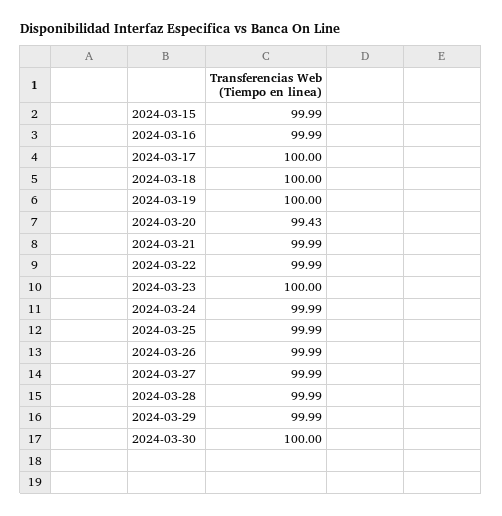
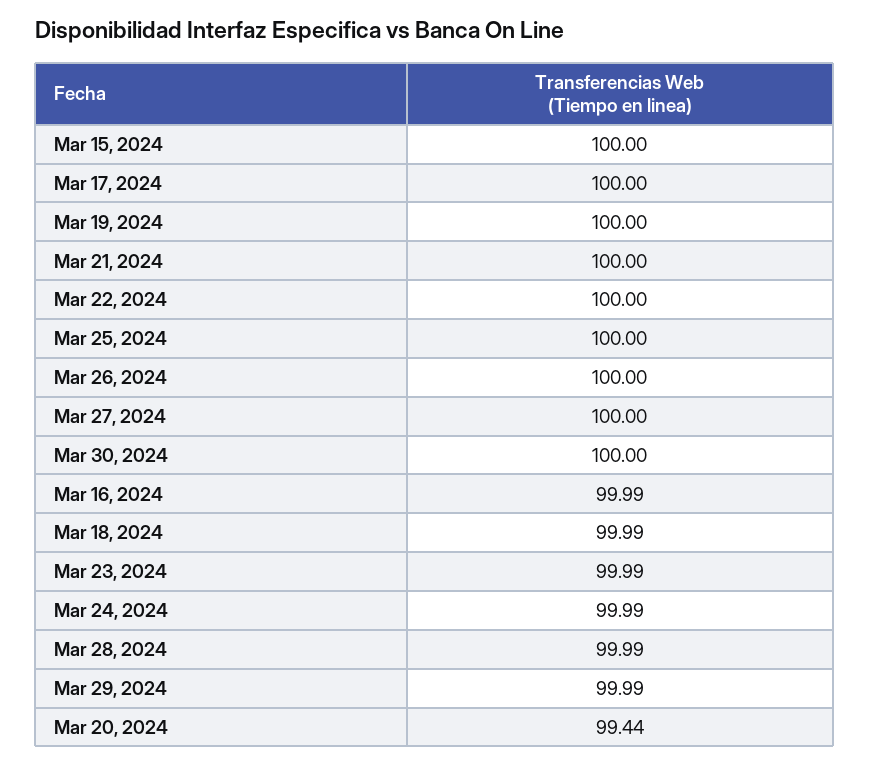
2024-03-15: 99.99 -> 100
2024-03-18: 100 -> 99.99
2024-03-20: 99.43 -> 99.44
2024-03-21: 99.99 -> 100
2024-03-22: 99.99 -> 100
2024-03-23: 100 -> 99.99
2024-03-25: 99.99 -> 100
2024-03-26: 99.99 -> 100
2024-03-27: 99.99 -> 100

